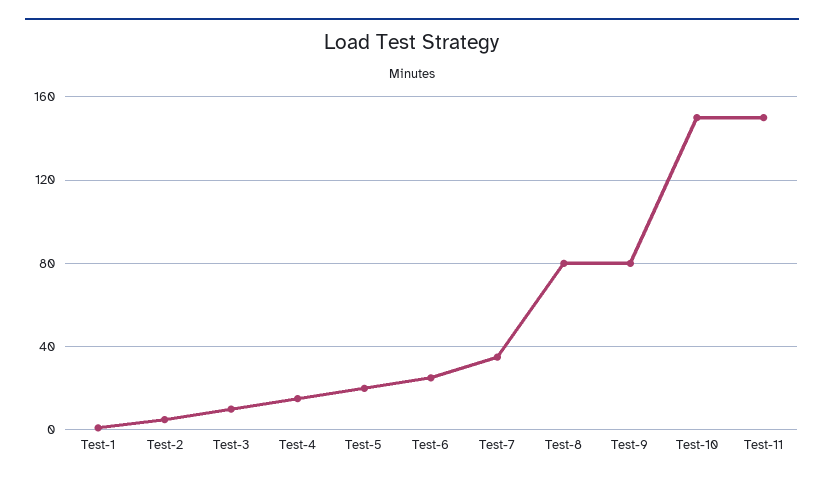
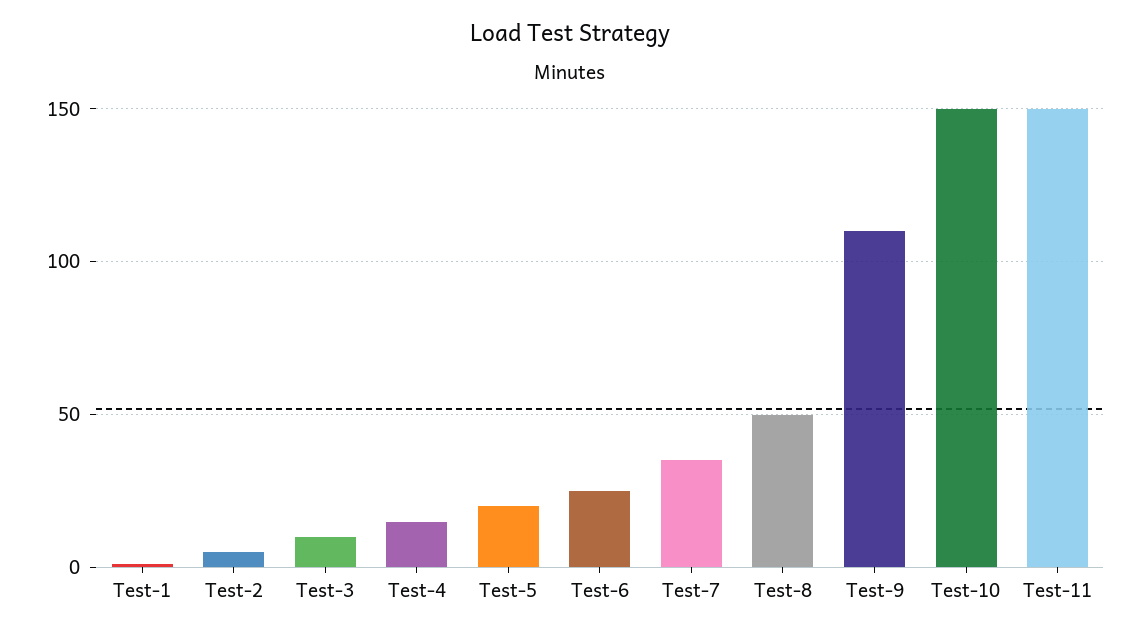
Test-8: 80 -> 50
Test-9: 80 -> 110

